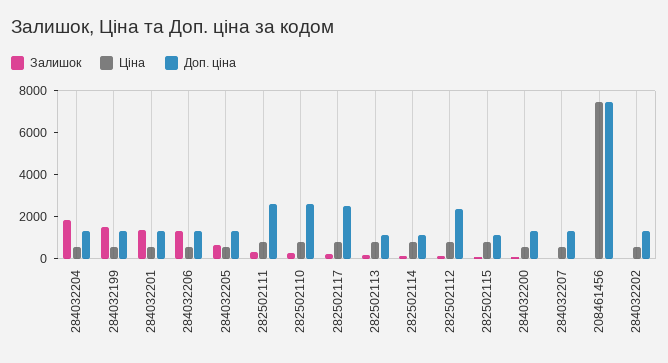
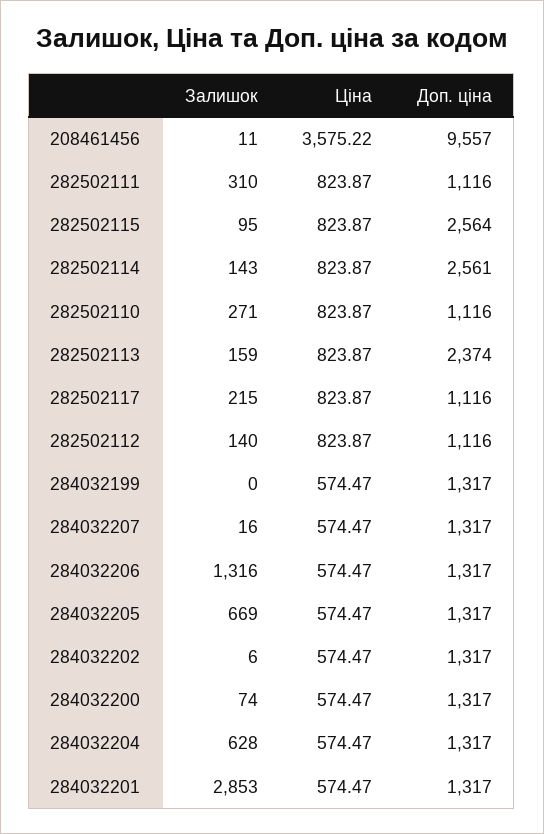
Залишок, 284032204: 2000 -> 628
Залишок, 284032199: 1500 -> 0
Залишок, 284032201: 1500 -> 2853
Доп. ціна, 282502111: 2500 -> 1116
Доп. ціна, 282502110: 2500 -> 1116
Доп. ціна, 282502117: 2500 -> 1116
Доп. ціна, 282502113: 1000 -> 2374
Доп. ціна, 282502114: 1000 -> 2561
Доп. ціна, 282502112: 2500 -> 1116
Доп. ціна, 282502115: 1000 -> 2564
Ціна, 208461456: 7500 -> 3575.22
Доп. ціна, 208461456: 7500 -> 9557

